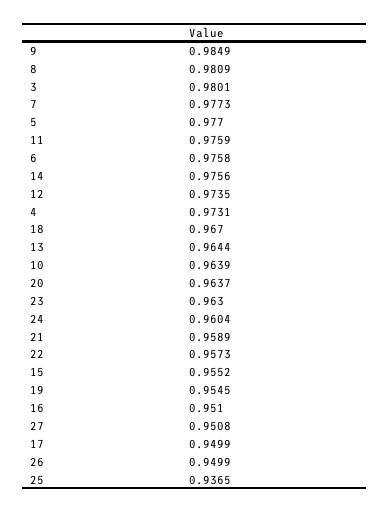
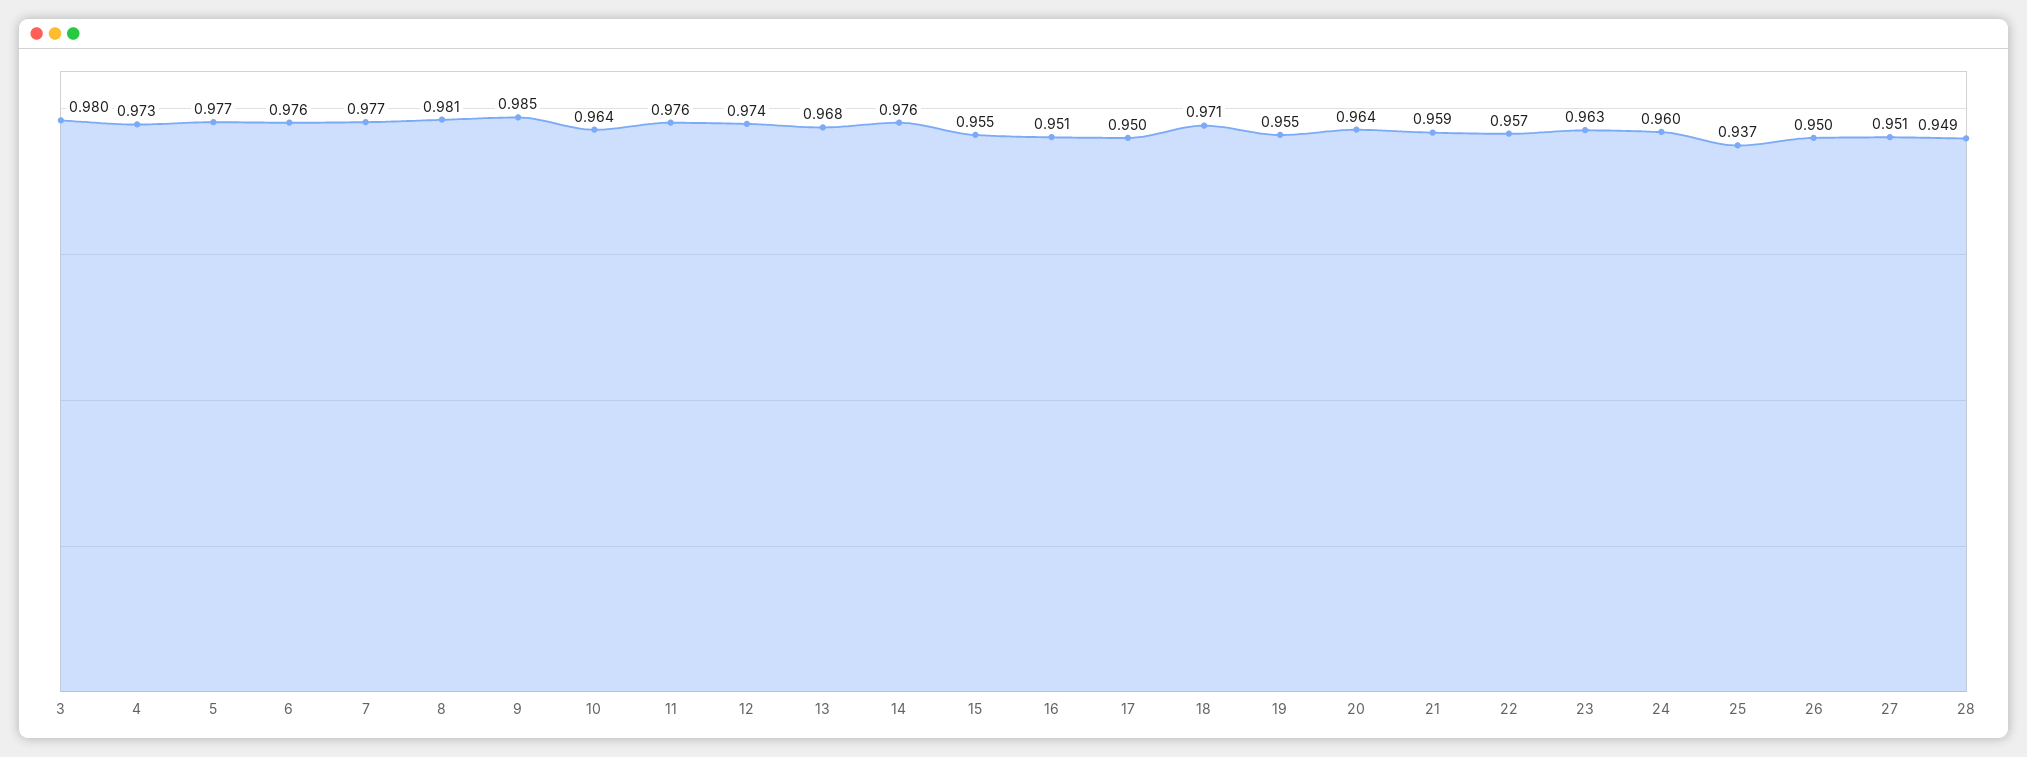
18: 0.967 -> 0.971
13: 0.9644 -> 0.968
28: none -> 0.949

